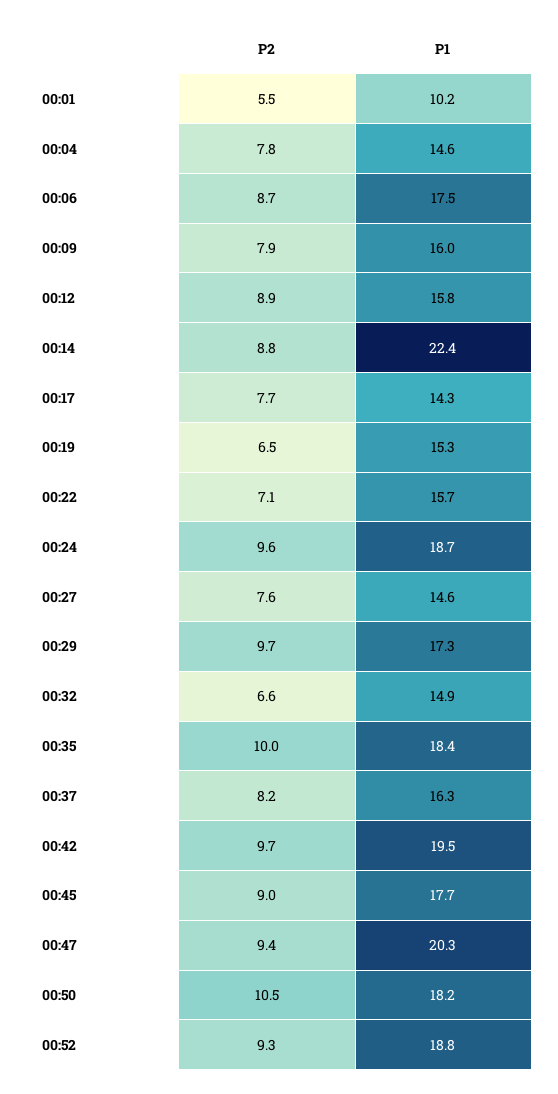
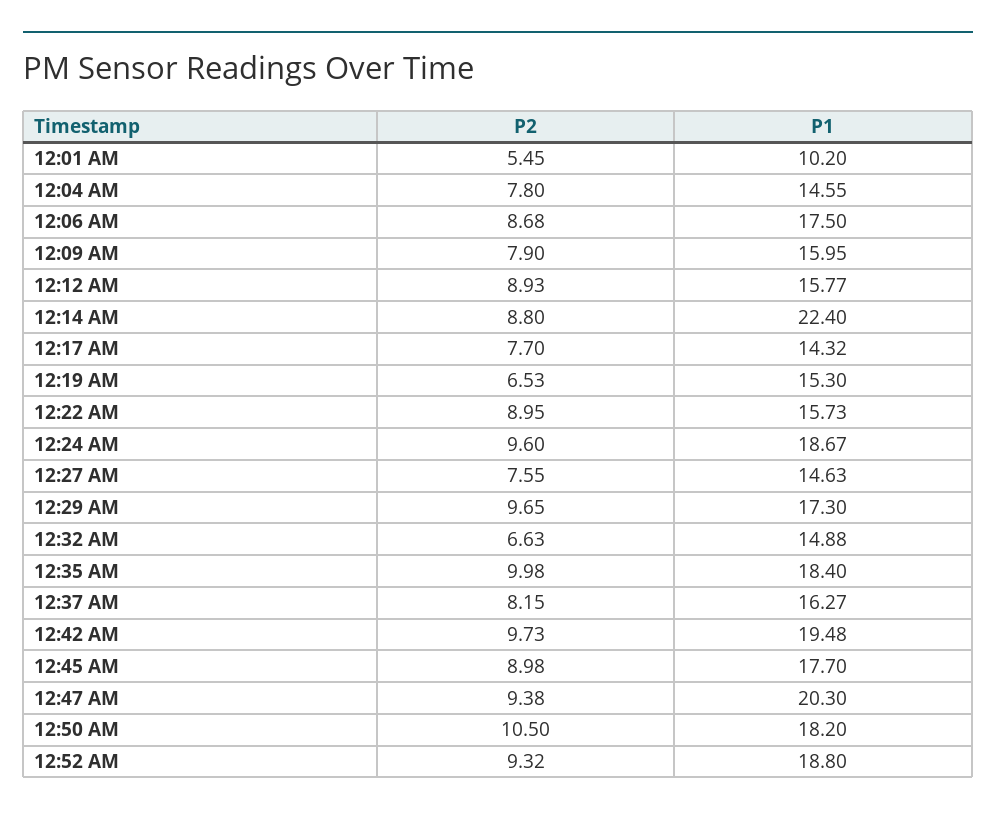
P2, 00:22: 7.1 -> 8.95

